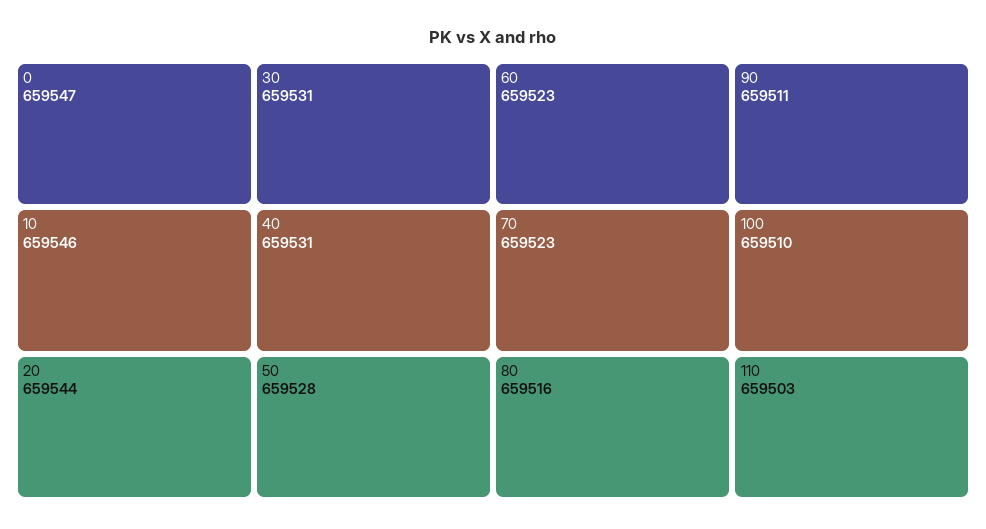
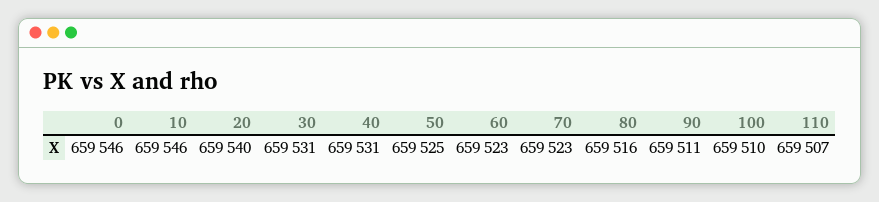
0: 659547 -> 659546
20: 659544 -> 659540
50: 659528 -> 659525
110: 659503 -> 659507

